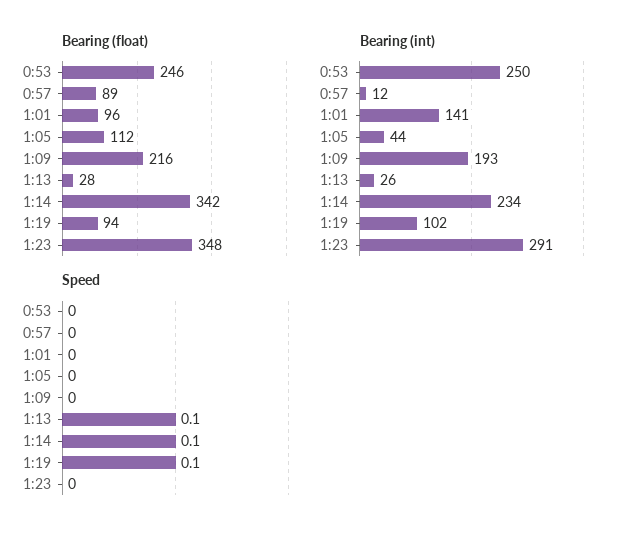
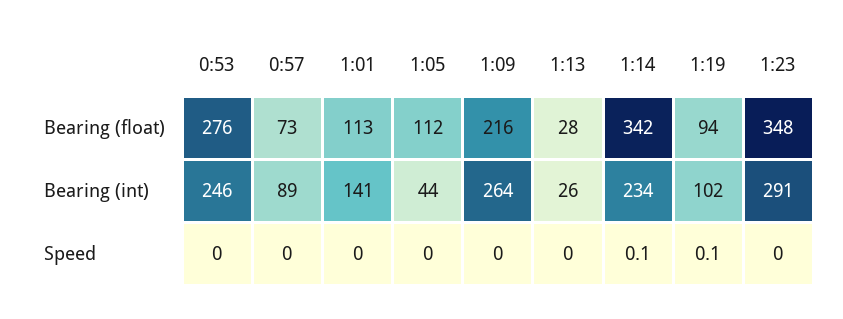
Bearing (float), 0:53: 246 -> 276
Bearing (float), 0:57: 89 -> 73
Bearing (float), 1:01: 96 -> 113
Bearing (int), 0:53: 250 -> 246
Bearing (int), 0:57: 12 -> 89
Bearing (int), 1:09: 193 -> 264
Speed, 1:13: 0.1 -> 0

